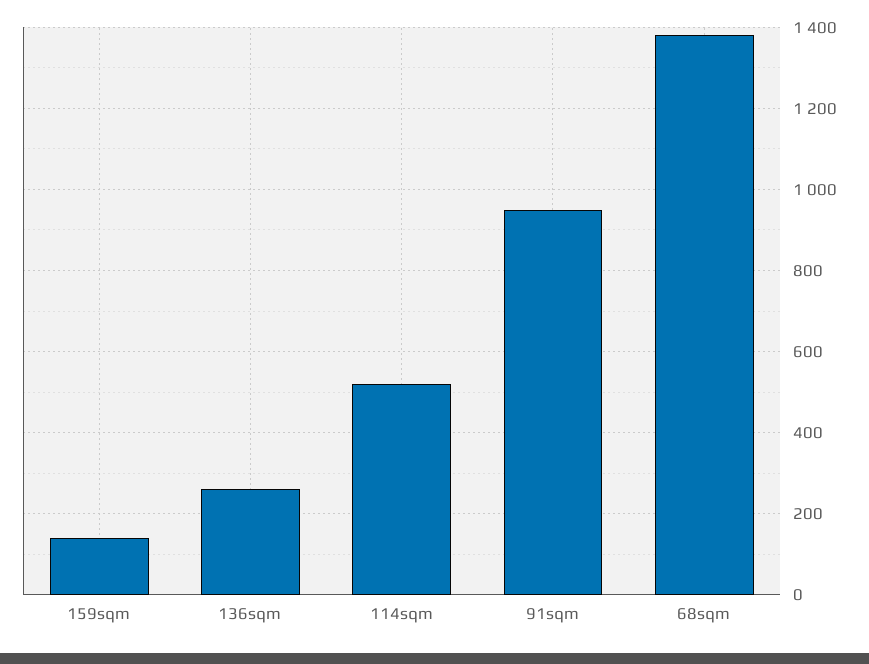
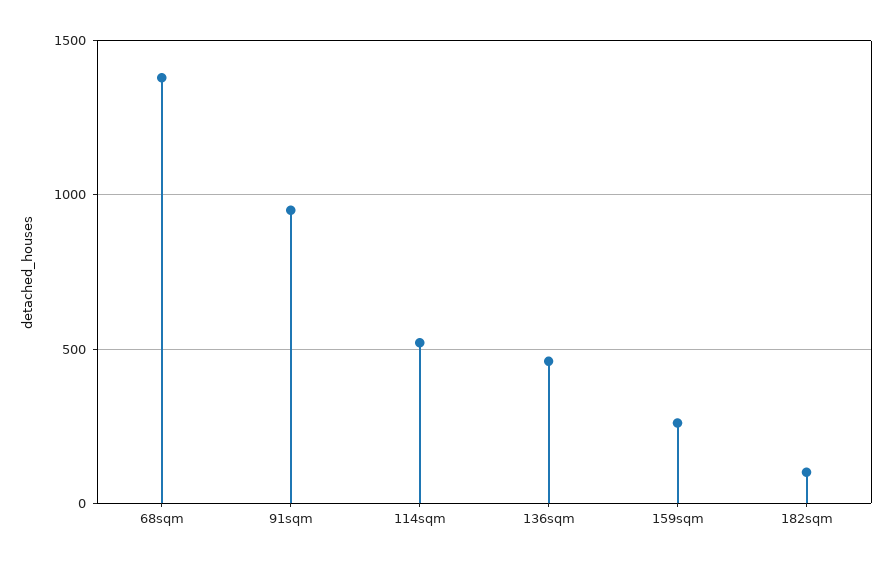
159sqm: 140 -> 250
136sqm: 260 -> 450
182sqm: none -> 100

